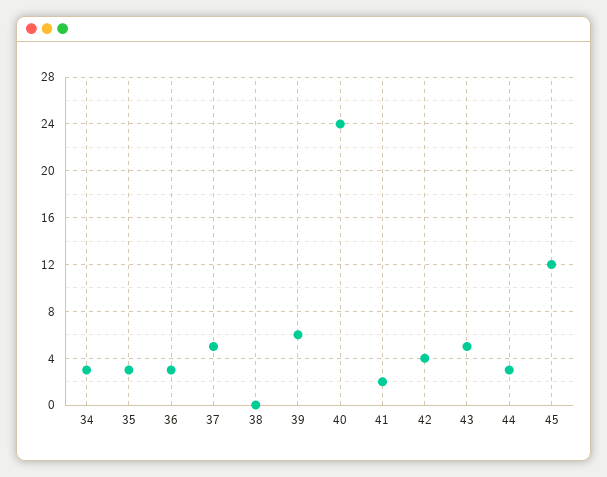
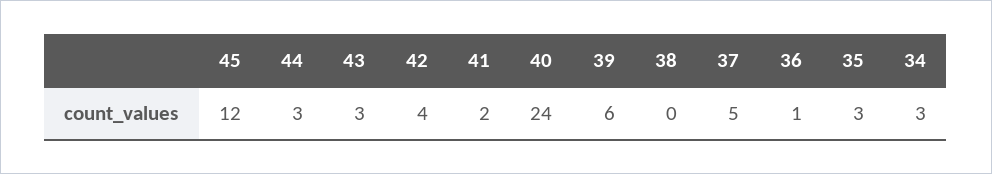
36: 3 -> 1
43: 5 -> 3

